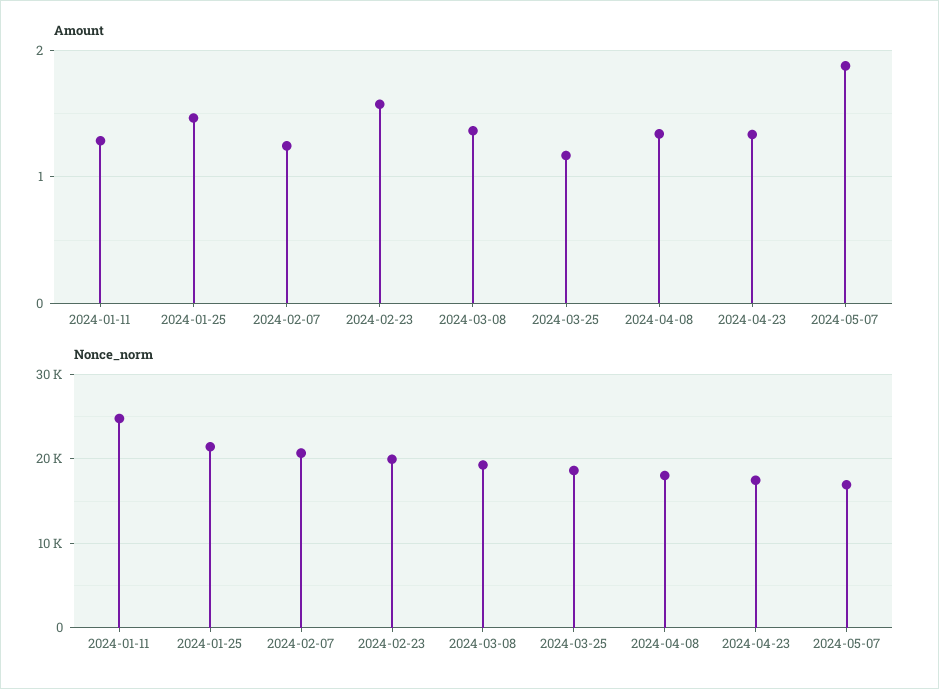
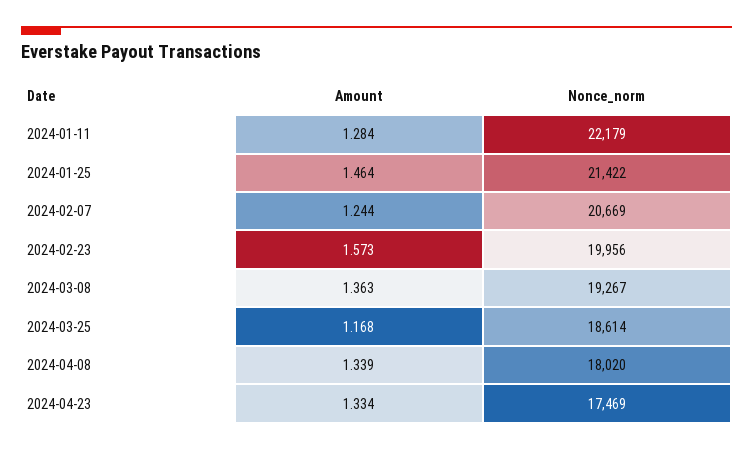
Amount, 2024-05-07: 1.9 -> none
Nonce_norm, 2024-01-11: 25000 -> 22179
Nonce_norm, 2024-05-07: 17000 -> none

